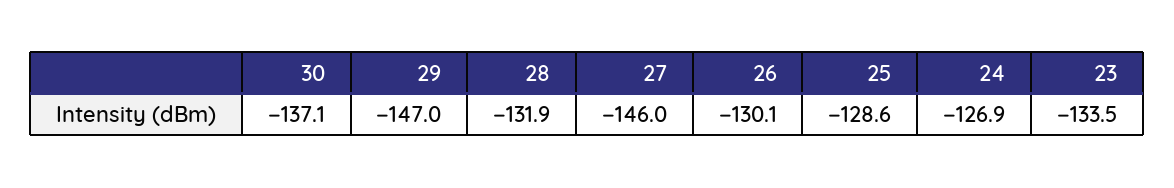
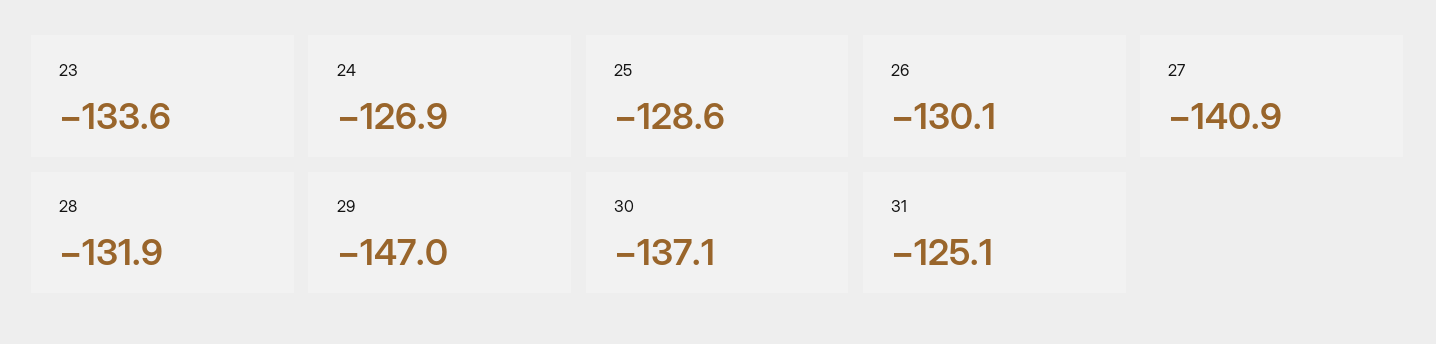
27: -146 -> -140.9
23: -133.5 -> -133.6
31: none -> -125.1

